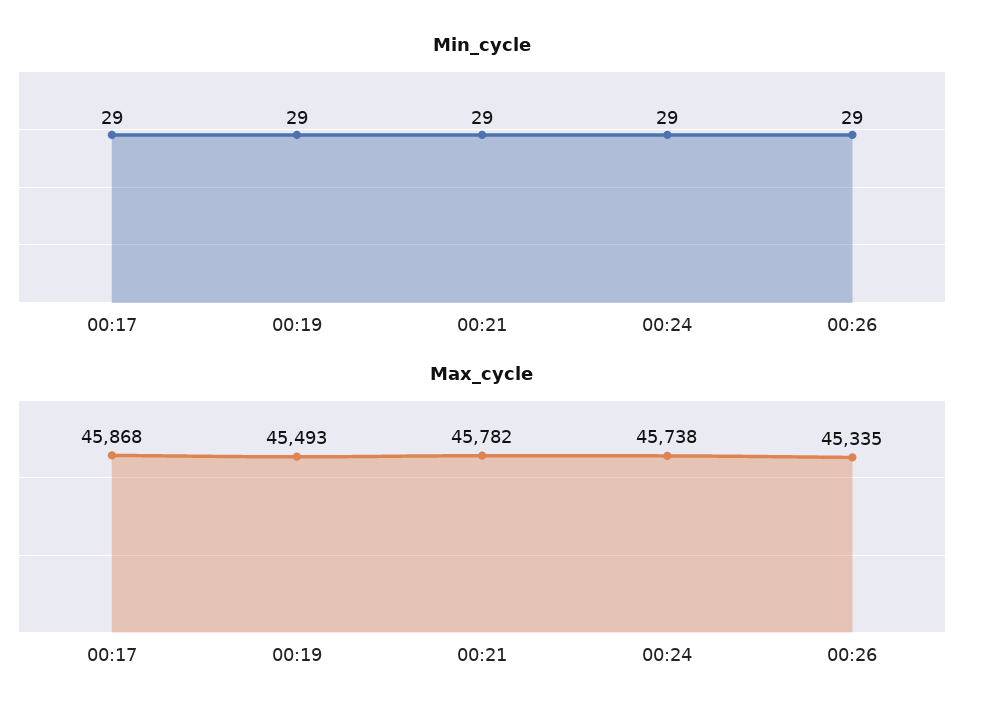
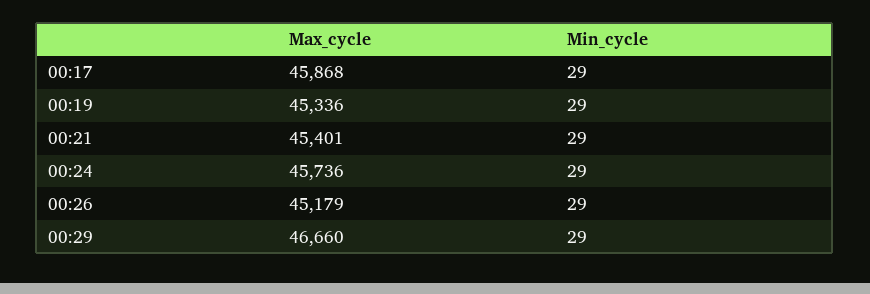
Max_cycle, 00:19: 45493 -> 45336
Max_cycle, 00:21: 45782 -> 45401
Max_cycle, 00:24: 45738 -> 45736
Max_cycle, 00:26: 45335 -> 45179
Max_cycle, 00:29: none -> 46660
Min_cycle, 00:29: none -> 29

